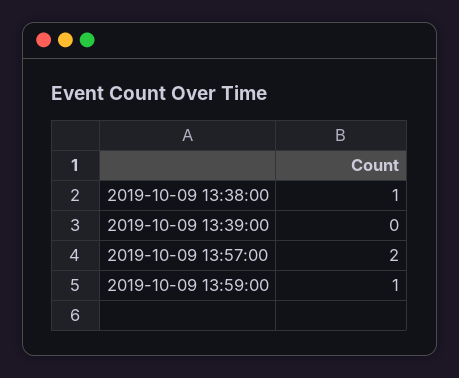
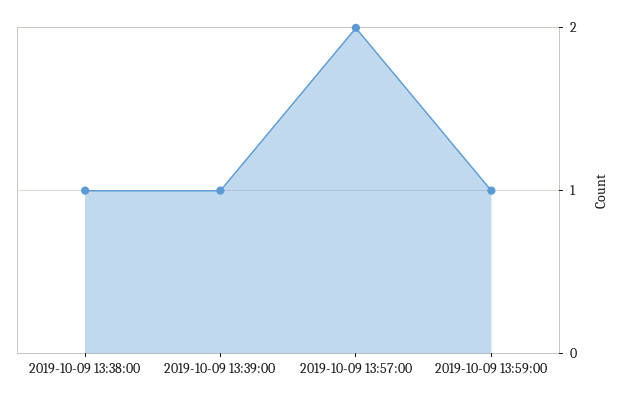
2019-10-09 13:39:00: 0 -> 1

